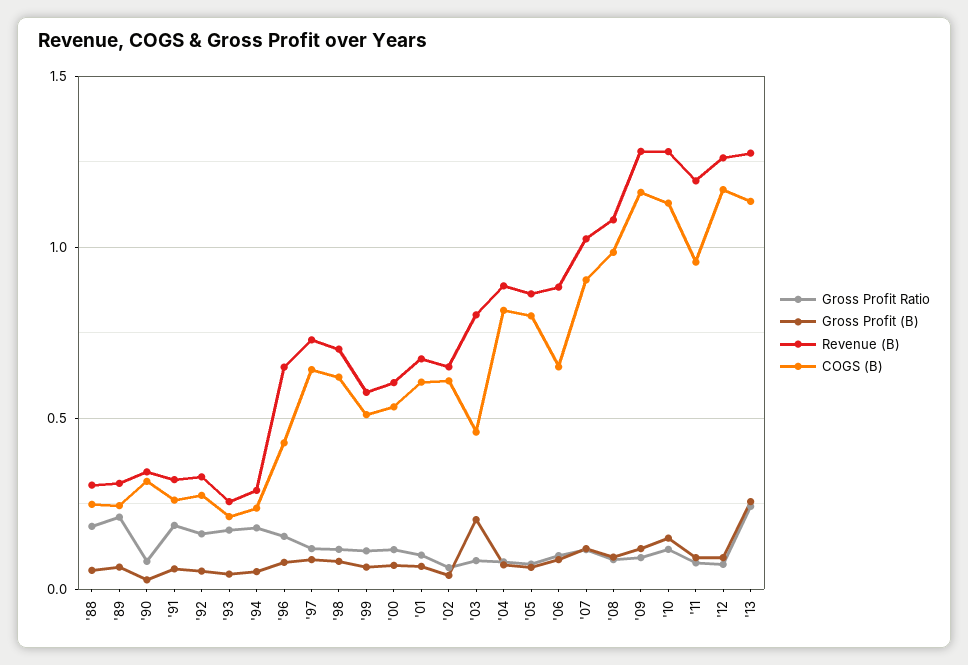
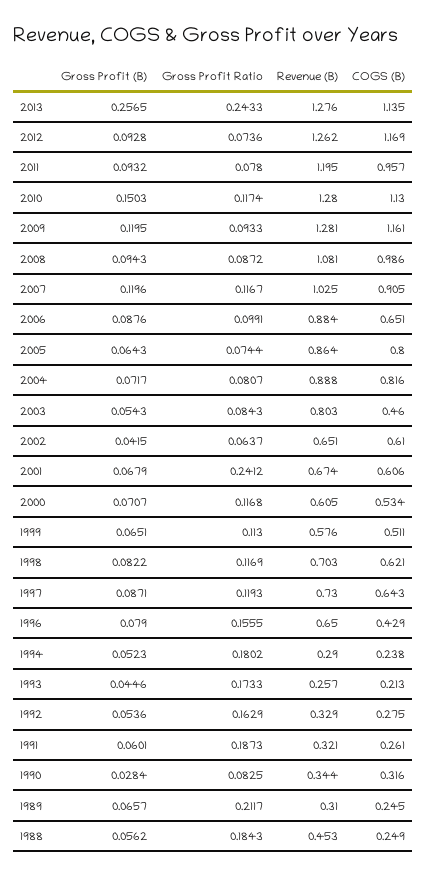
Revenue (B), '88: 0.3 -> 0.453
Gross Profit Ratio, '01: 0.1 -> 0.2412
Gross Profit (B), '03: 0.2 -> 0.0543

